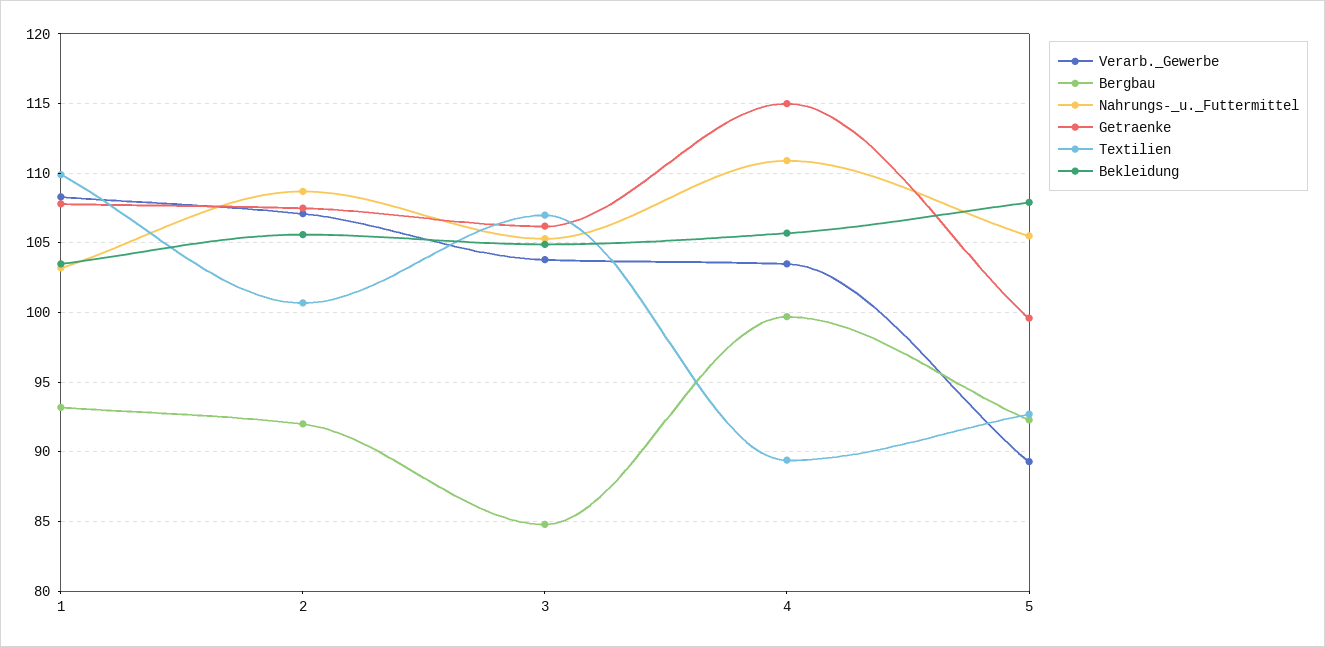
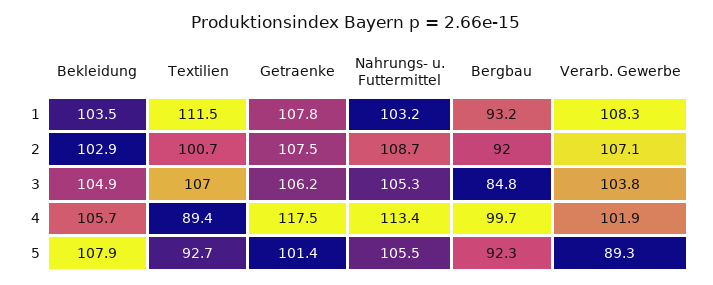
Textilien, 1: 110 -> 111.5
Bekleidung, 2: 105.5 -> 102.9
Verarb._Gewerbe, 4: 103.5 -> 101.9
Nahrungs-_u._Futtermittel, 4: 111 -> 113.4
Getraenke, 4: 115 -> 117.5
Getraenke, 5: 99.5 -> 101.4

